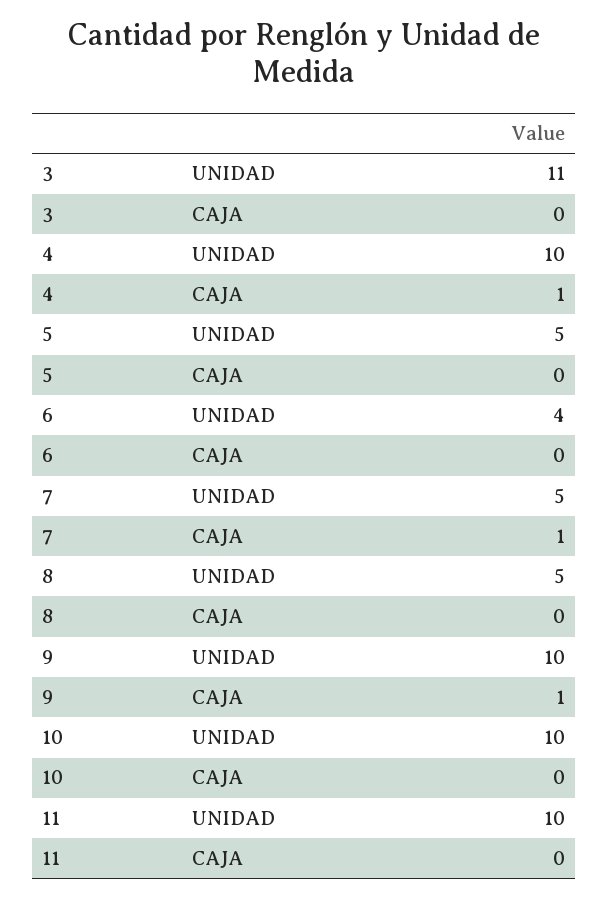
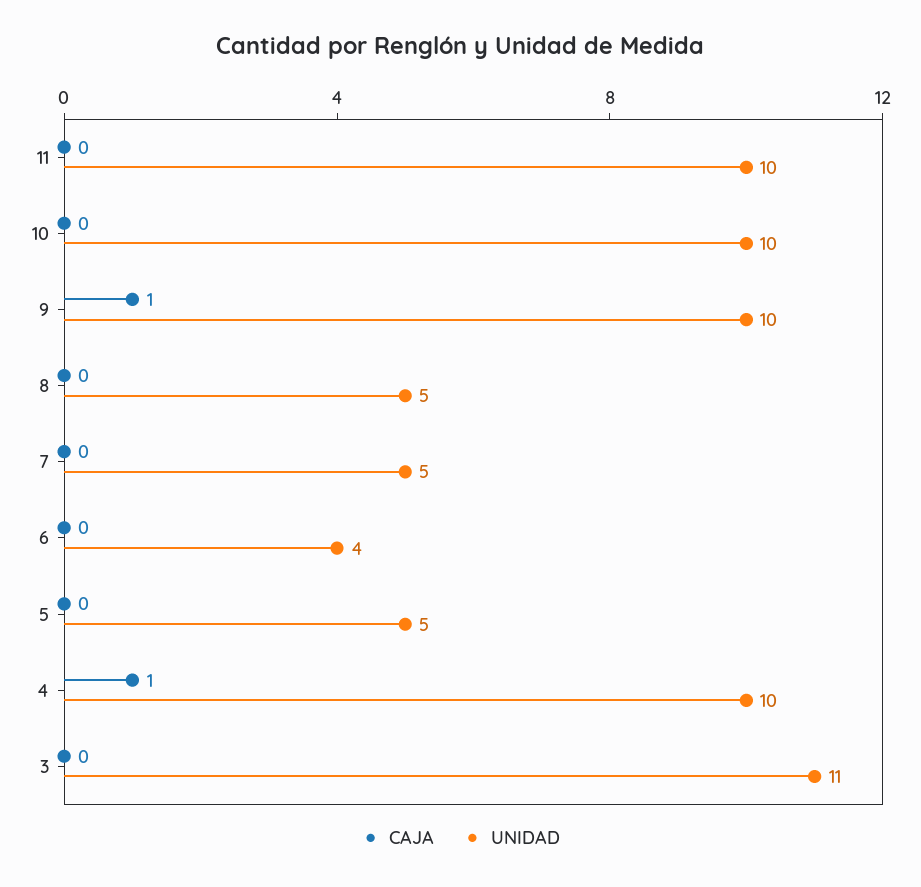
CAJA, 7: 1 -> 0

